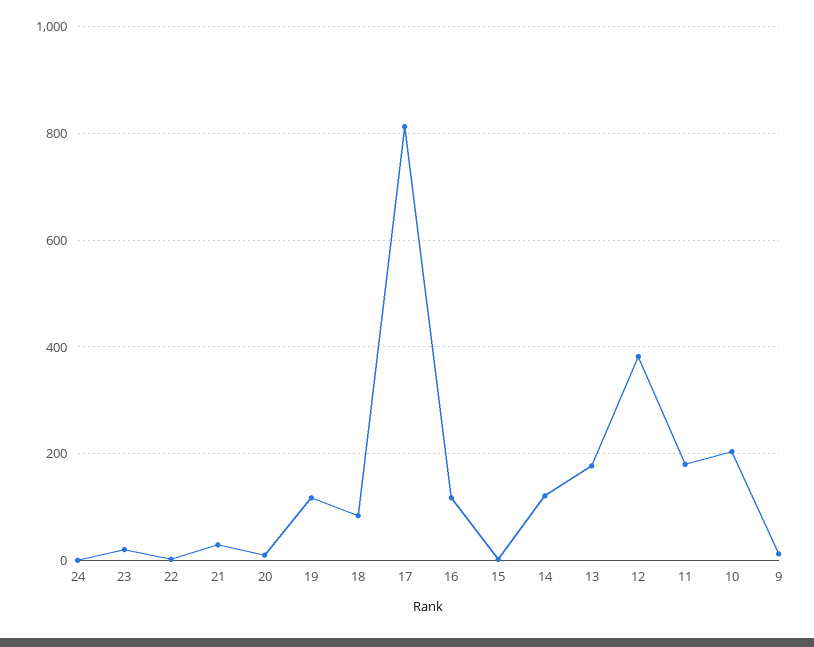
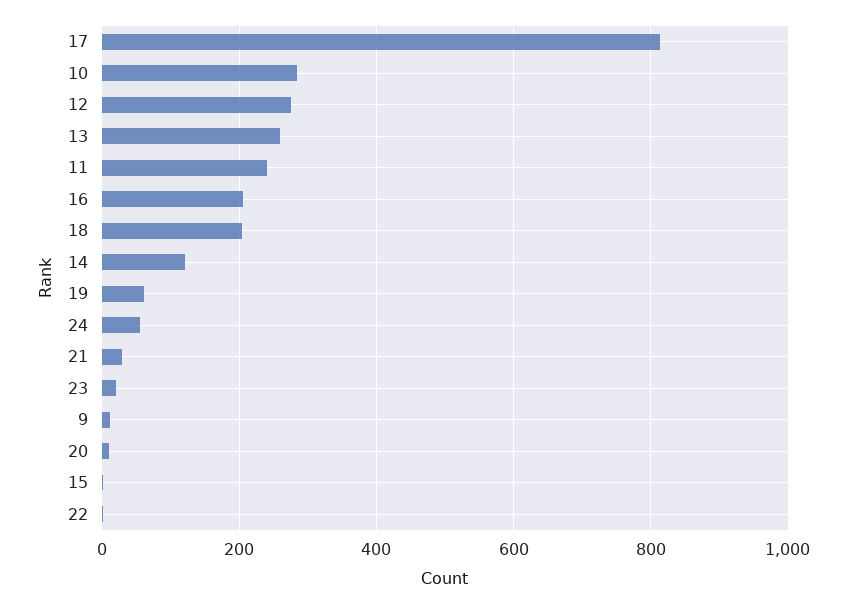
24: 0 -> 60
19: 120 -> 60
18: 80 -> 200
16: 120 -> 200
13: 180 -> 260
12: 380 -> 280
11: 180 -> 240
10: 200 -> 280

